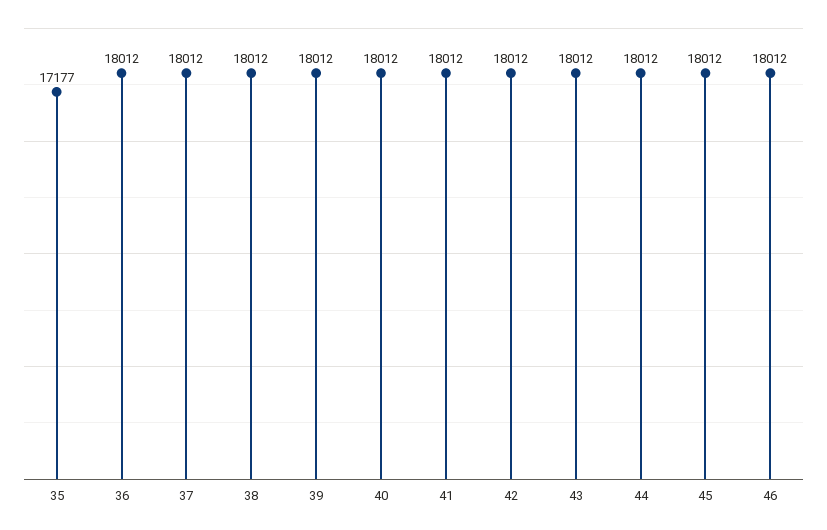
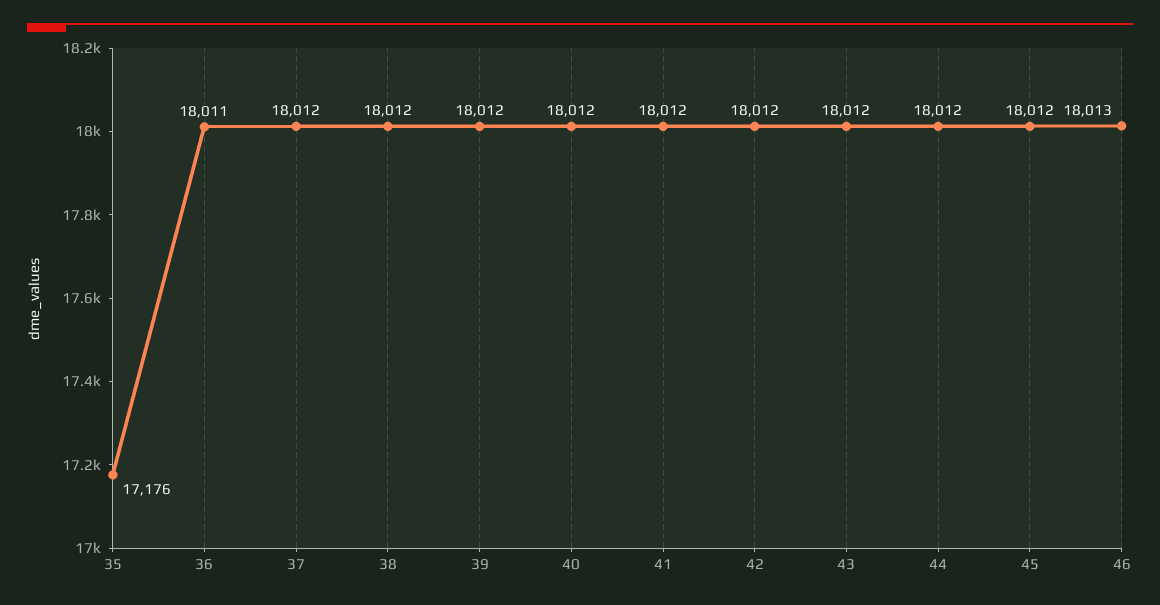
35: 17177 -> 17176
36: 18012 -> 18011
46: 18012 -> 18013

